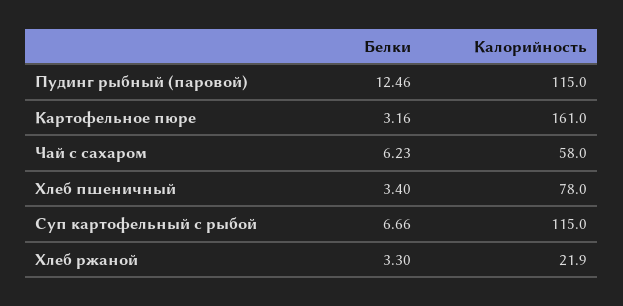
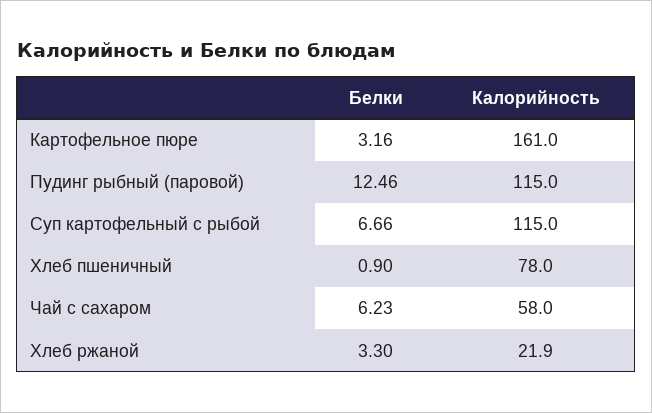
Белки, Хлеб пшеничный: 3.4 -> 0.9

